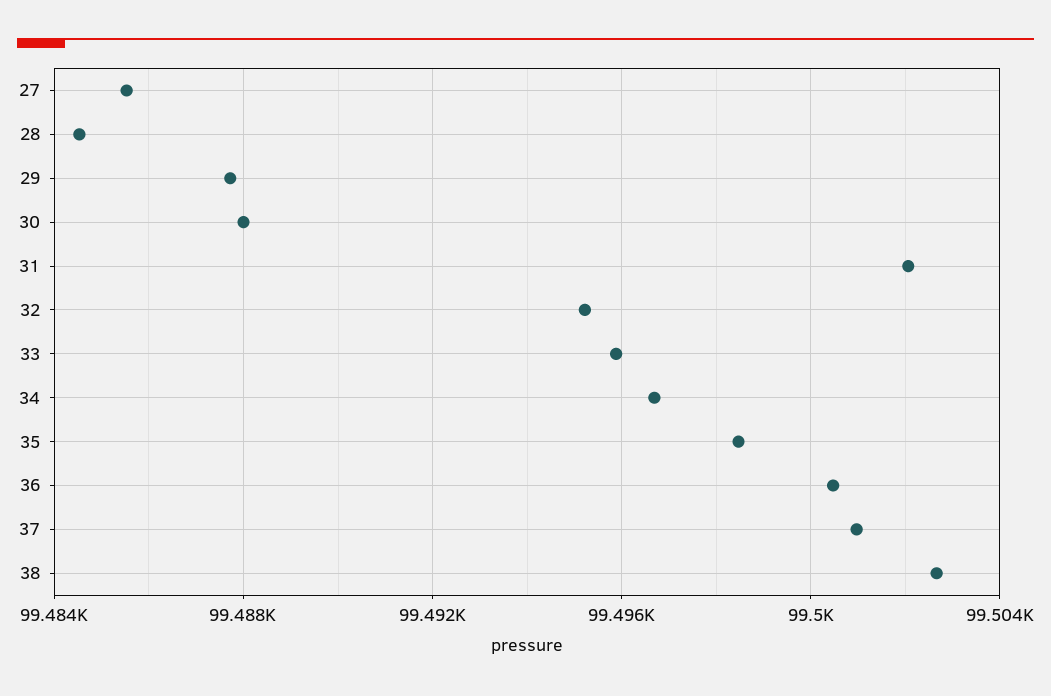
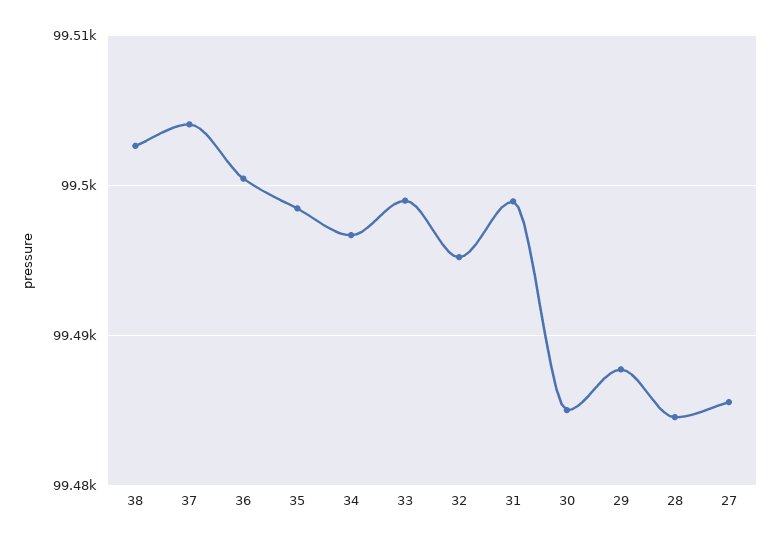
30: 99488 -> 99485
31: 99502 -> 99499
33: 99496 -> 99499
37: 99501 -> 99504

